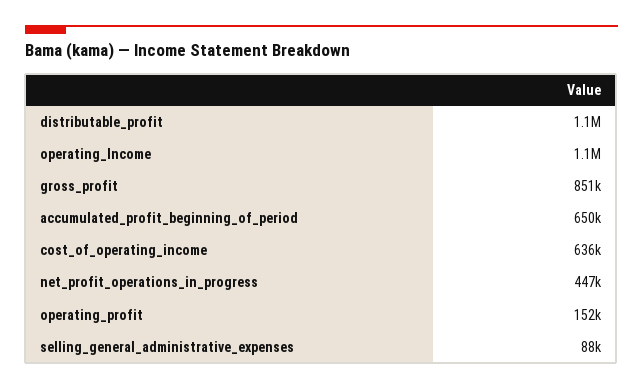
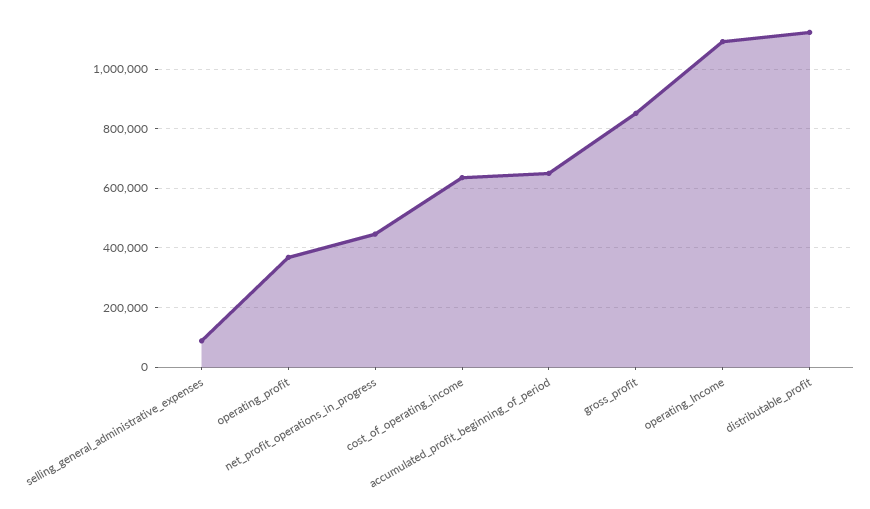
operating_profit: 152000 -> 375000

